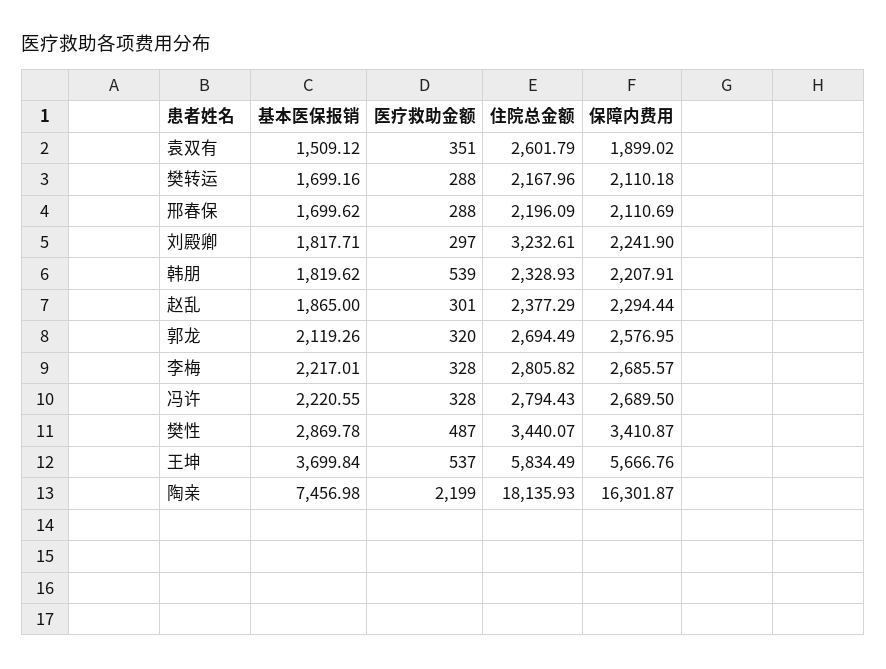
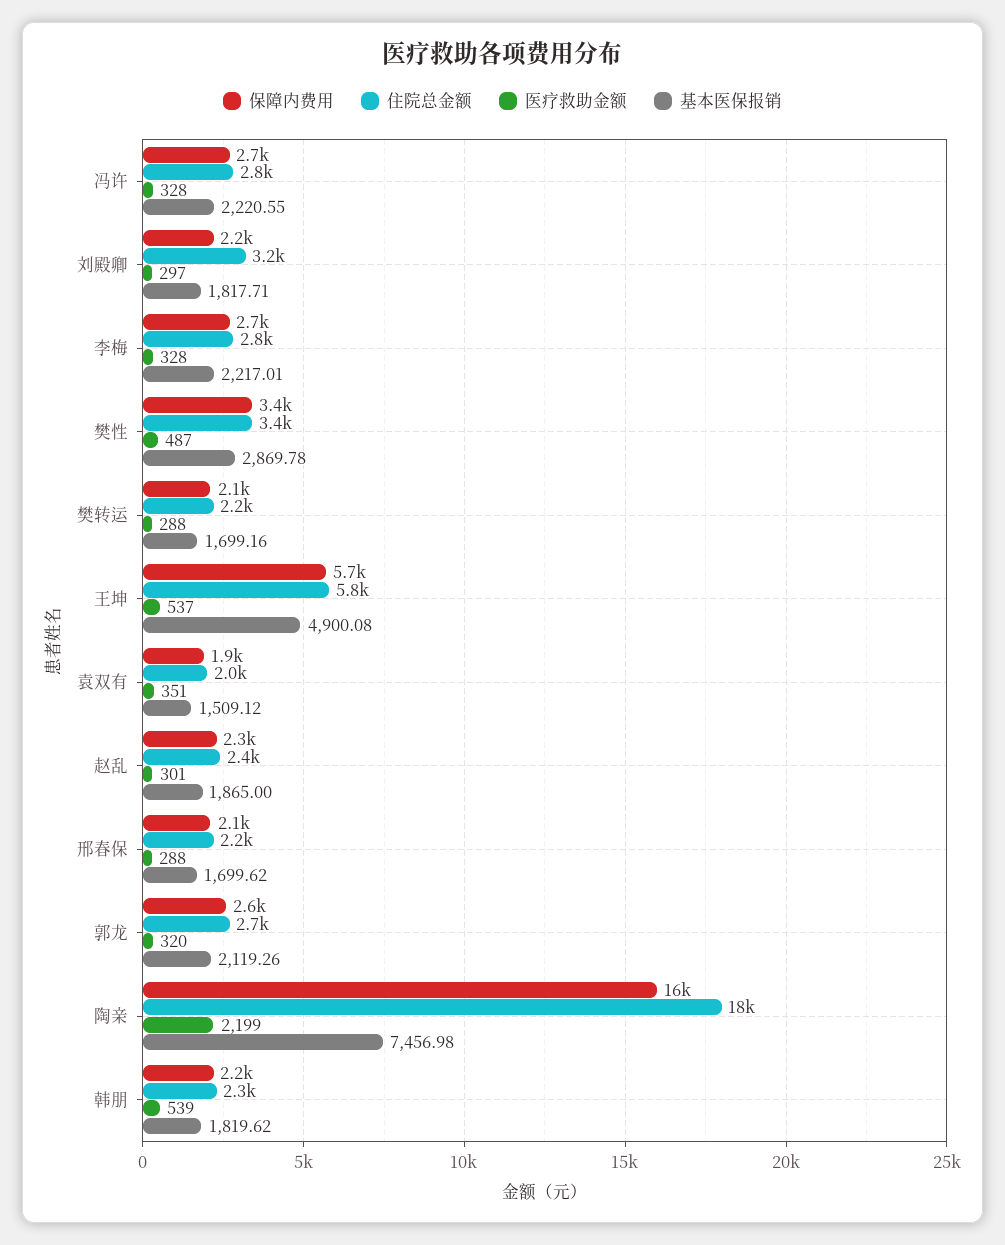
住院总金额, 袁双有: 2601.79 -> 2000
基本医保报销, 王坤: 3699.84 -> 4900.08

